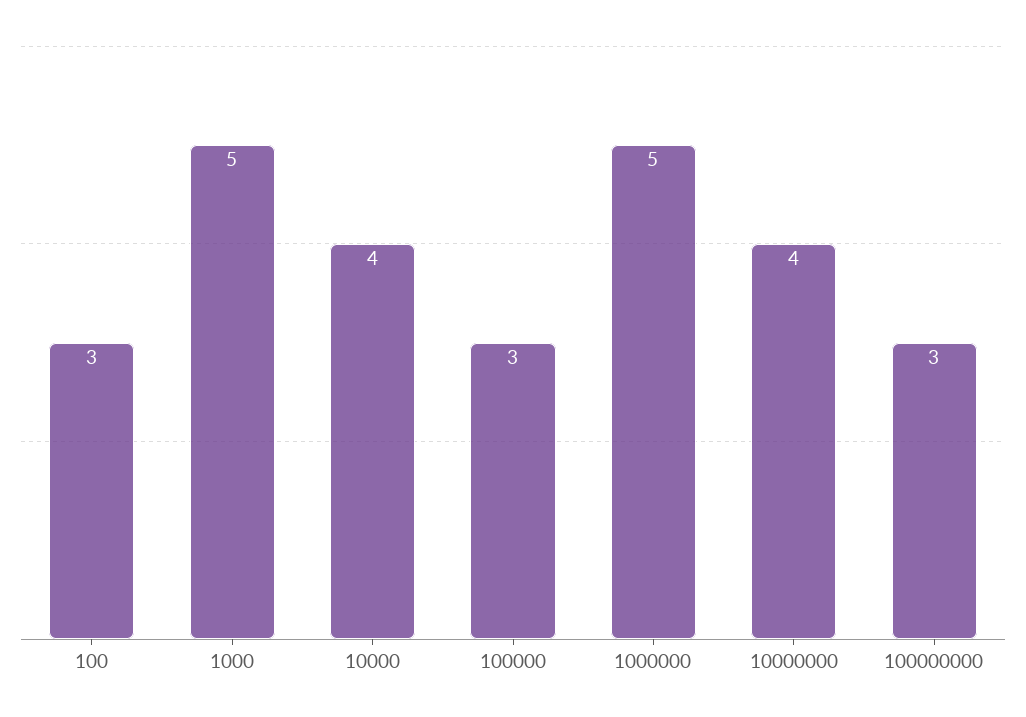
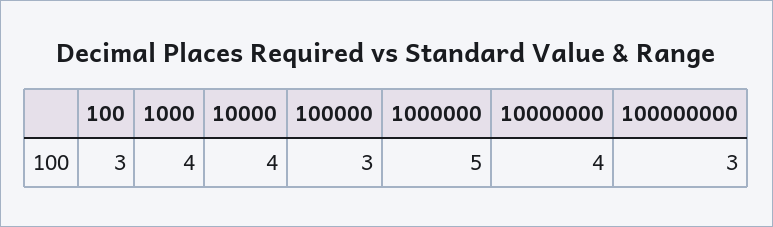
1000: 5 -> 4

